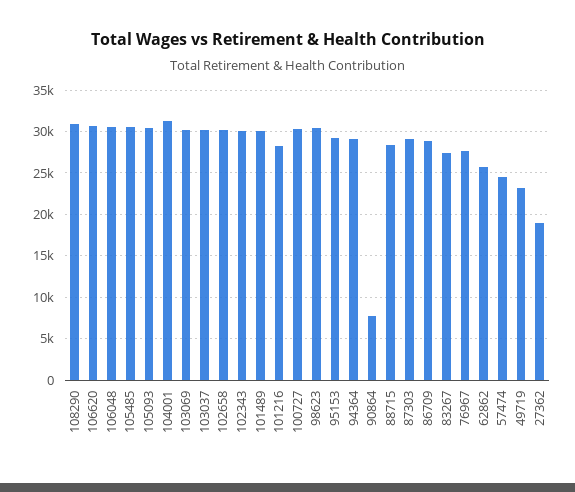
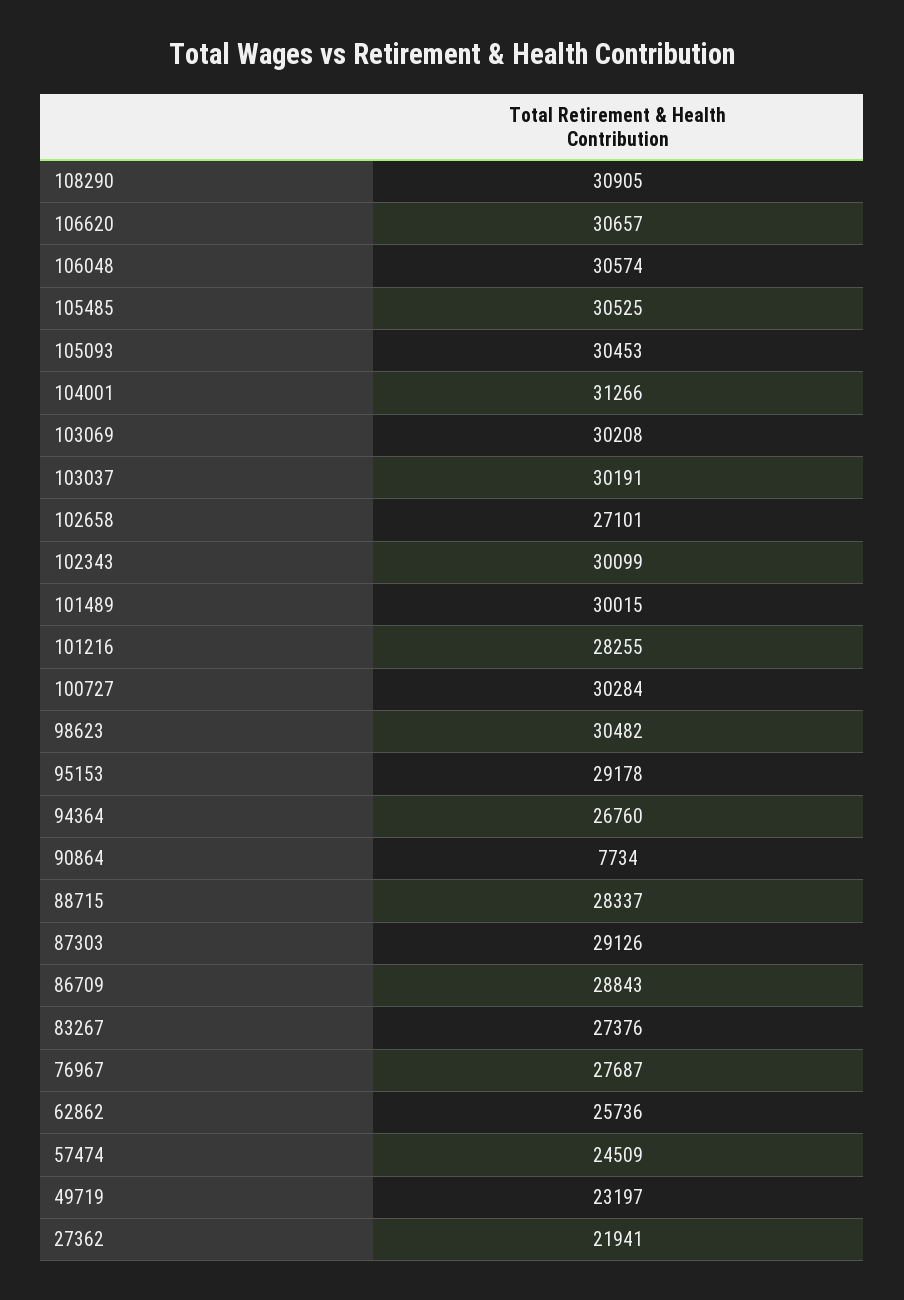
102658: 30000 -> 27101
94364: 29000 -> 26760
27362: 19000 -> 21941

